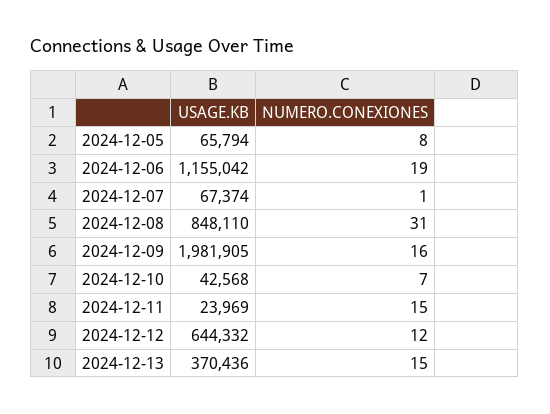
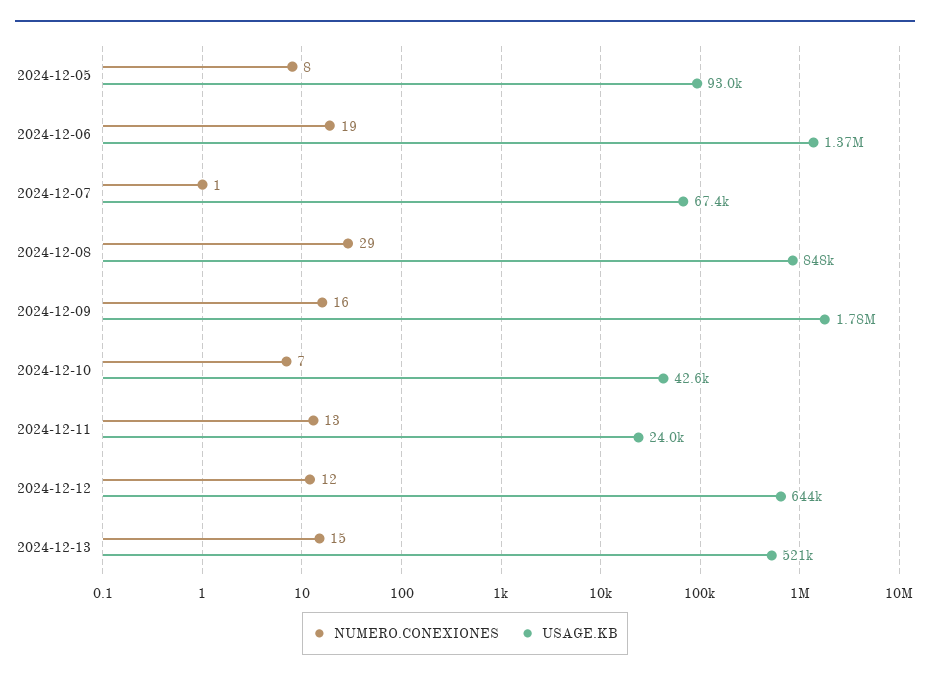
USAGE.KB, 2024-12-05: 65794 -> 93000
USAGE.KB, 2024-12-06: 1155042 -> 1370000
NUMERO.CONEXIONES, 2024-12-08: 31 -> 29
USAGE.KB, 2024-12-09: 1981905 -> 1780000
NUMERO.CONEXIONES, 2024-12-11: 15 -> 13
USAGE.KB, 2024-12-13: 370436 -> 521000

